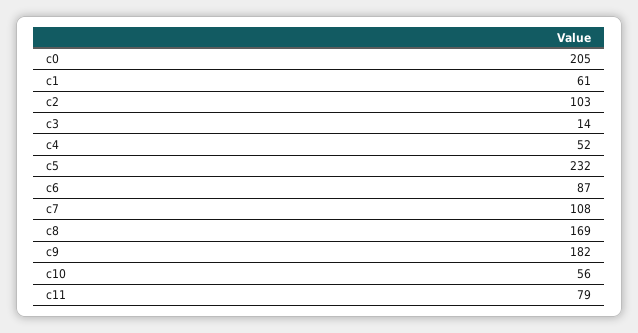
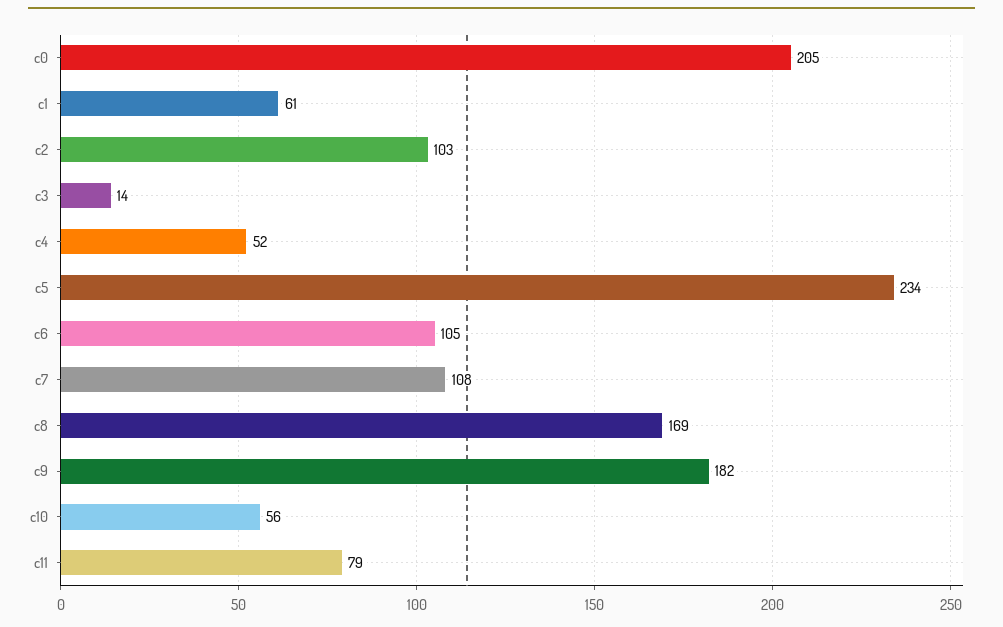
c5: 232 -> 234
c6: 87 -> 105

